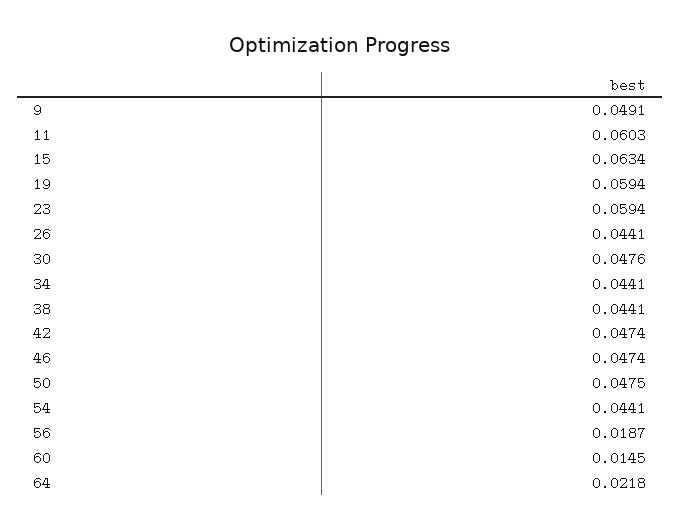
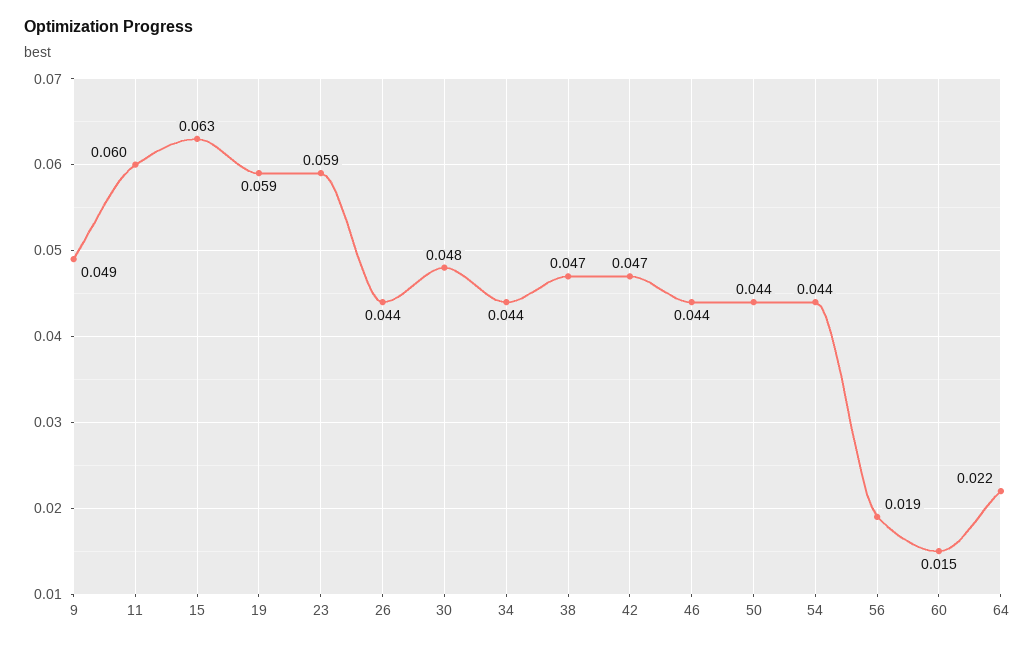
38: 0.0441 -> 0.047
46: 0.0474 -> 0.044
50: 0.0475 -> 0.044

